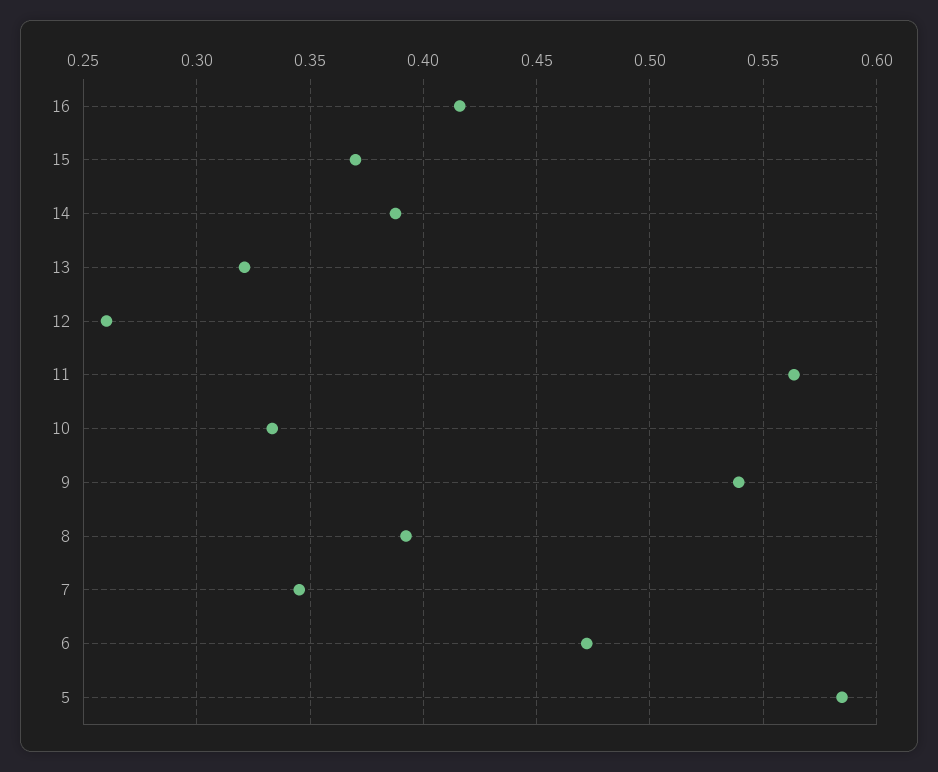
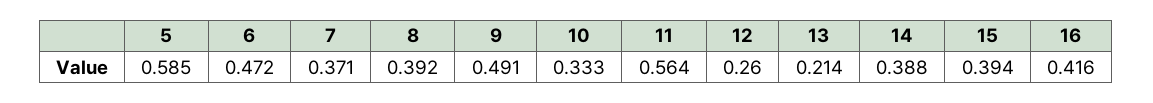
15: 0.37 -> 0.394
13: 0.32 -> 0.214
9: 0.54 -> 0.491
7: 0.345 -> 0.371

